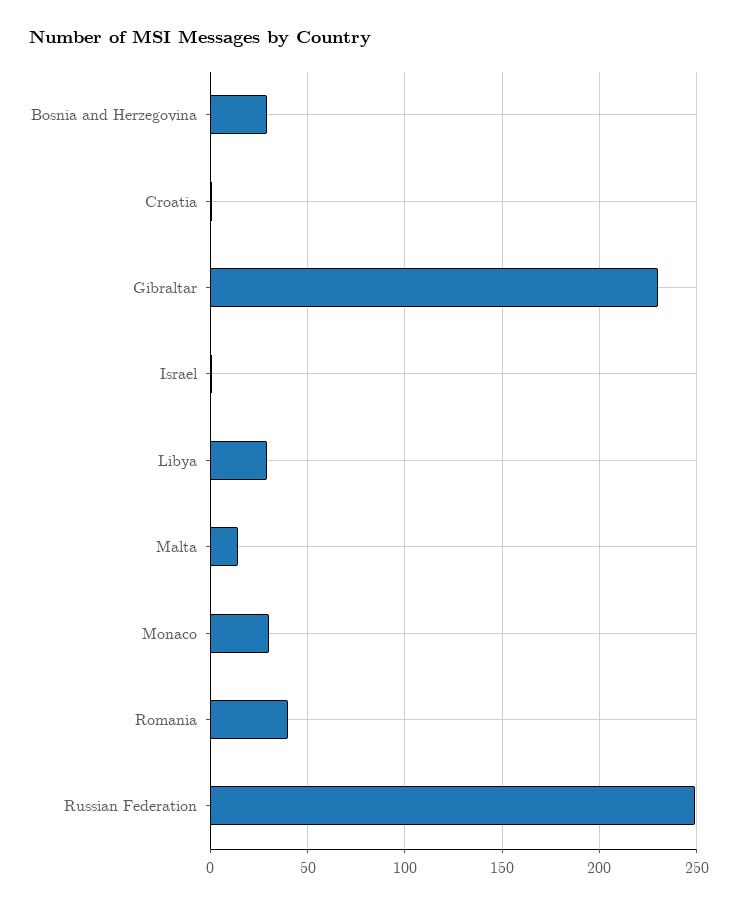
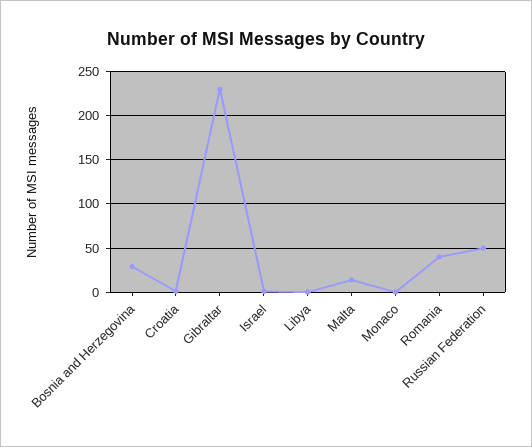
Libya: 30 -> 0
Monaco: 30 -> 0
Russian Federation: 250 -> 50

